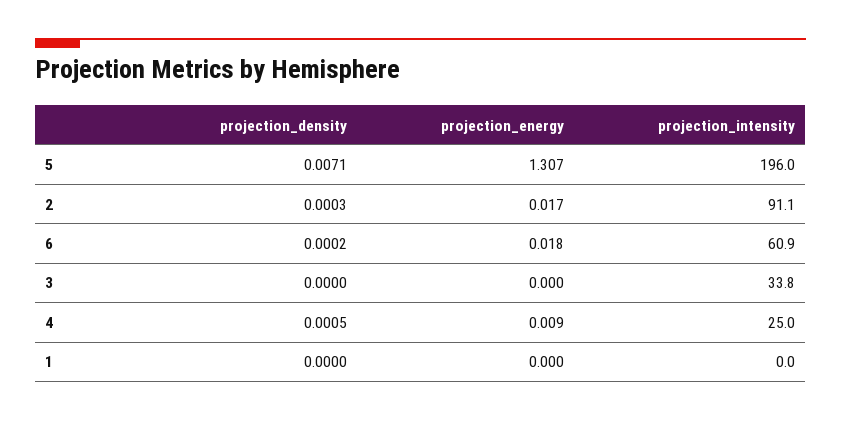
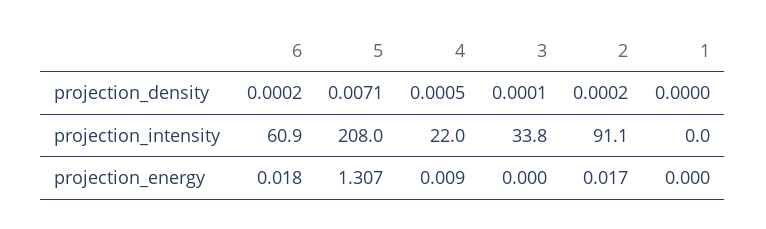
projection_intensity, 5: 196 -> 208
projection_density, 2: 0.0003 -> 0.0002
projection_density, 3: 0 -> 0.0001
projection_intensity, 4: 25 -> 22

